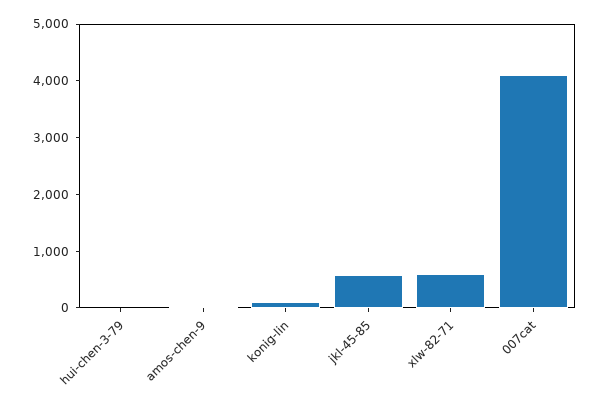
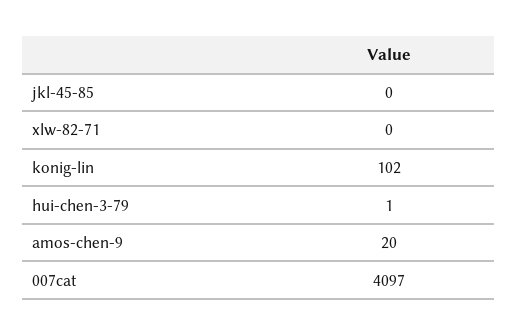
jkl-45-85: 600 -> 0
xlw-82-71: 600 -> 0

